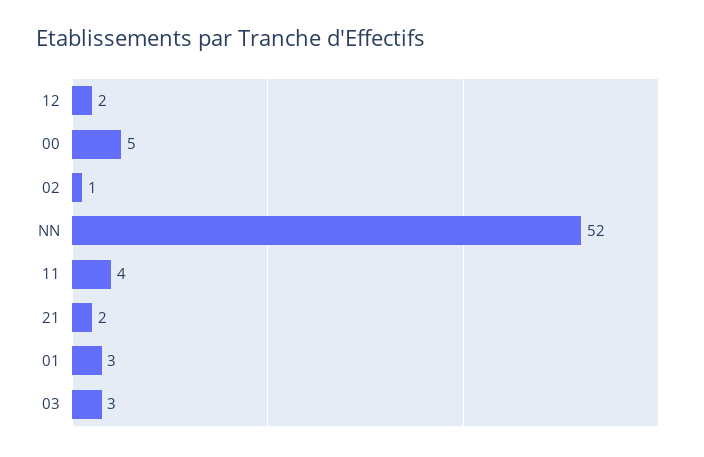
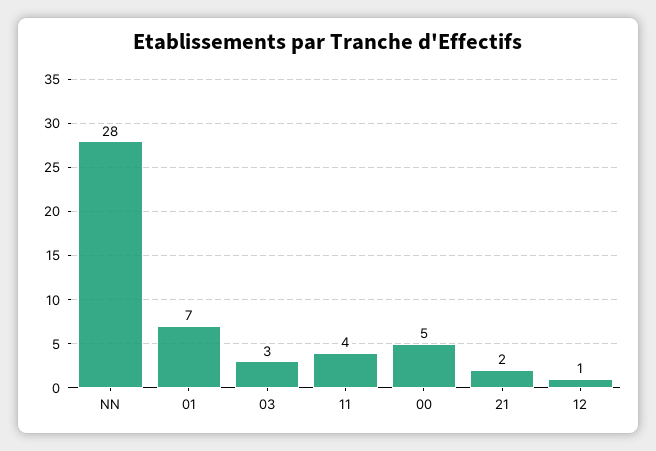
12: 2 -> 1
02: 1 -> none
NN: 52 -> 28
01: 3 -> 7

